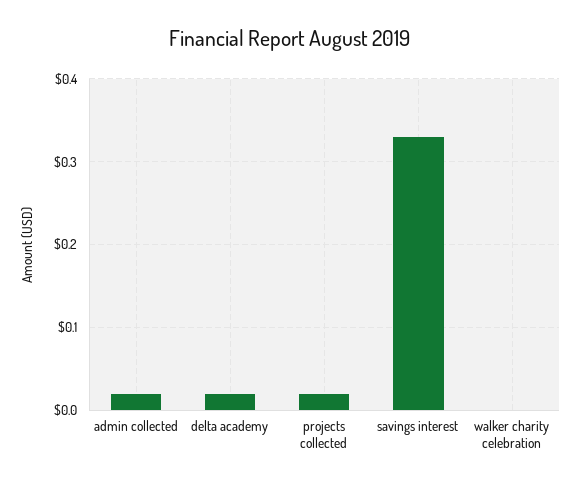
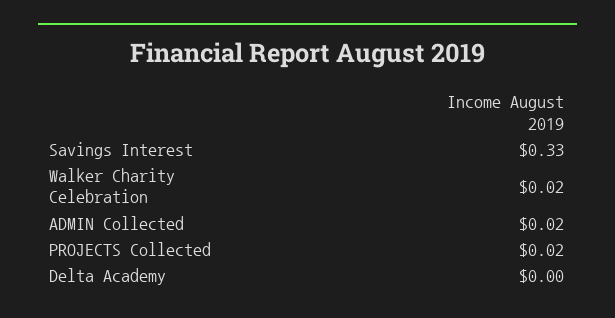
delta academy: 0.02 -> 0
walker charity celebration: 0 -> 0.02

